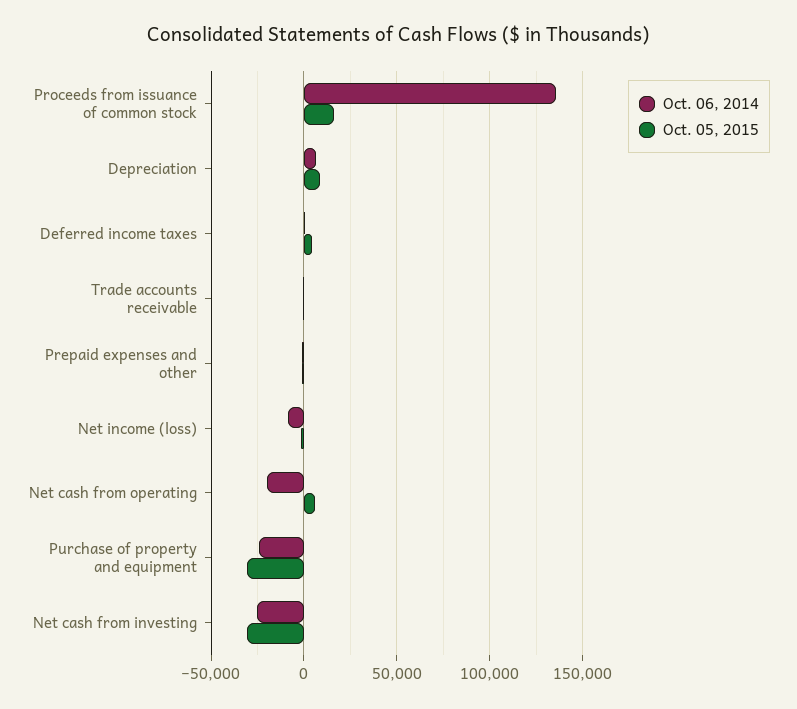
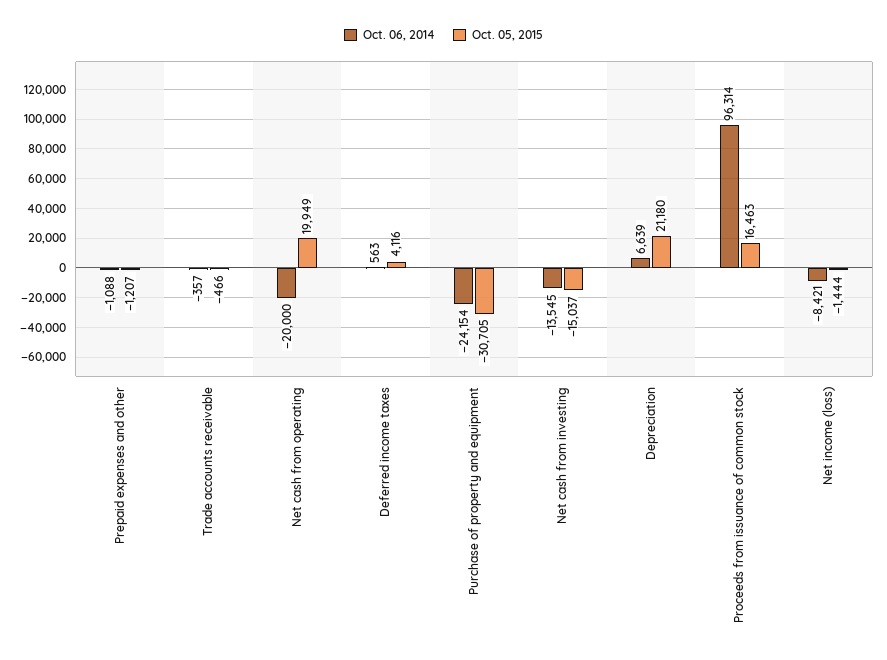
Oct. 06, 2014, Proceeds from issuance of common stock: 135000 -> 96314
Oct. 05, 2015, Depreciation: 10000 -> 21180
Oct. 05, 2015, Net cash from operating: 5000 -> 19949
Oct. 06, 2014, Net cash from investing: -25000 -> -13545
Oct. 05, 2015, Net cash from investing: -30000 -> -15037

